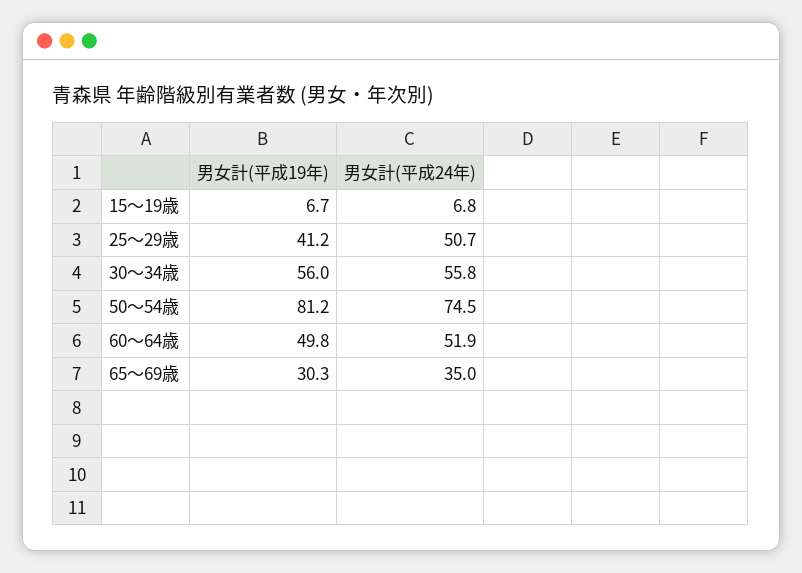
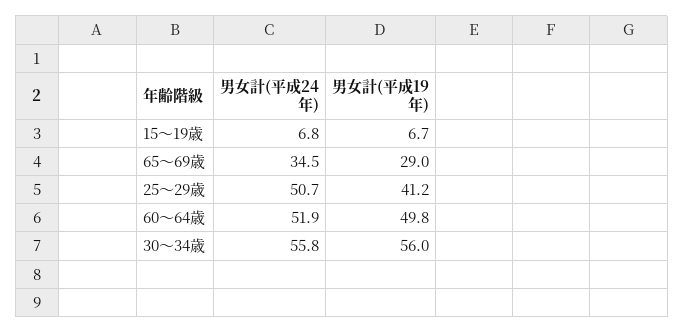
男女計(平成19年), 50～54歳: 81.2 -> none
男女計(平成24年), 50～54歳: 74.5 -> none
男女計(平成19年), 65～69歳: 30.3 -> 29
男女計(平成24年), 65～69歳: 35 -> 34.5

